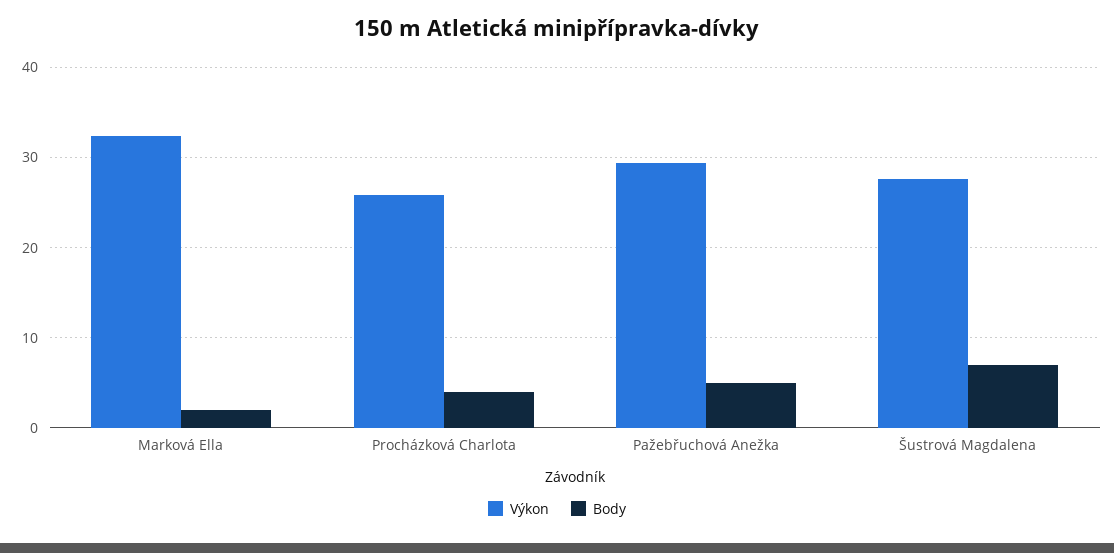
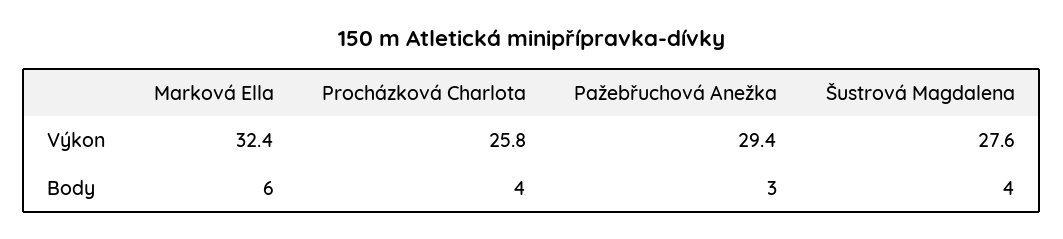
Body, Marková Ella: 2 -> 6
Body, Pažebřuchová Anežka: 5 -> 3
Body, Šustrová Magdalena: 7 -> 4

